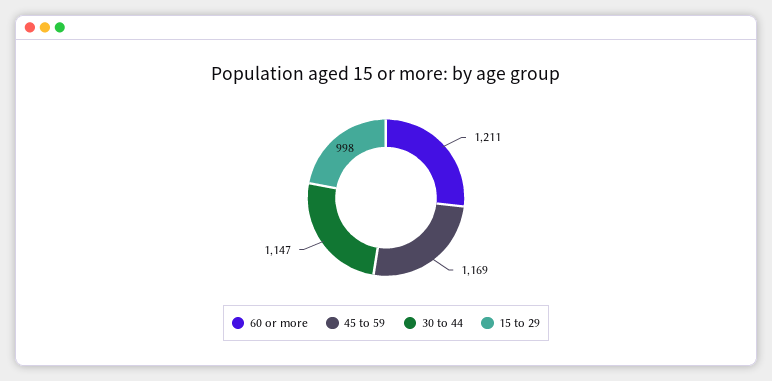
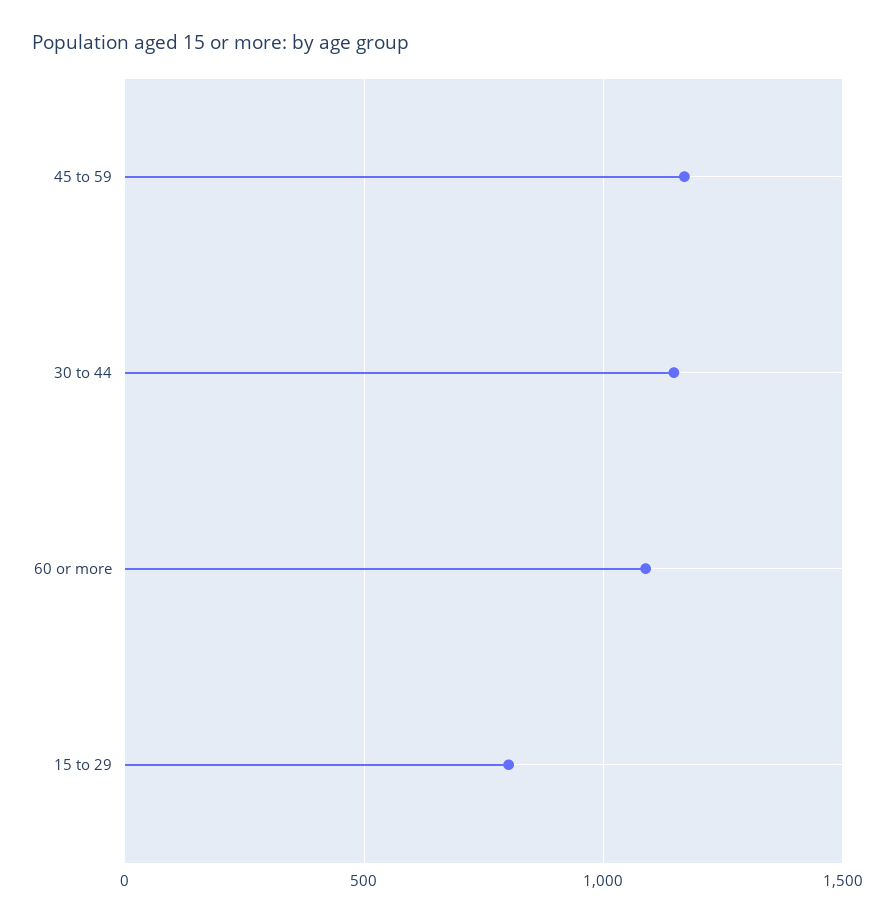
60 or more: 1211 -> 1100
15 to 29: 998 -> 800

